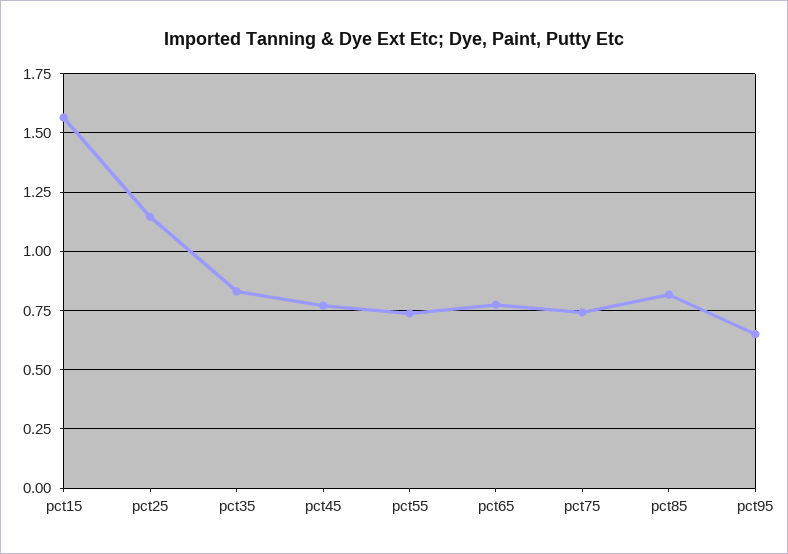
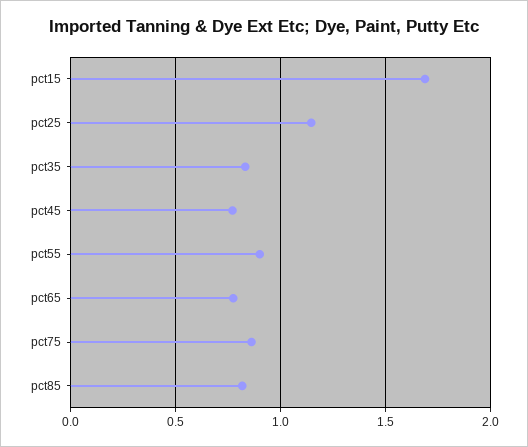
pct15: 1.55 -> 1.7
pct55: 0.75 -> 0.9
pct75: 0.75 -> 0.85
pct95: 0.65 -> none

